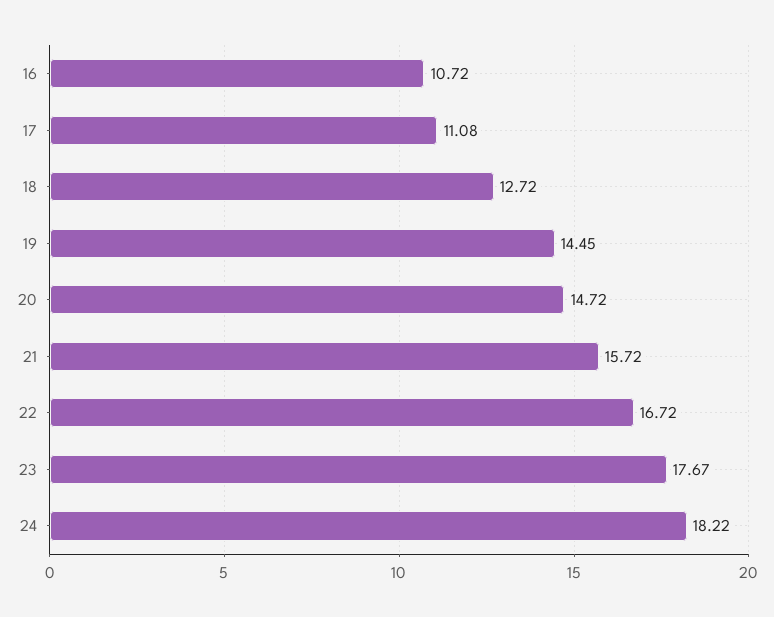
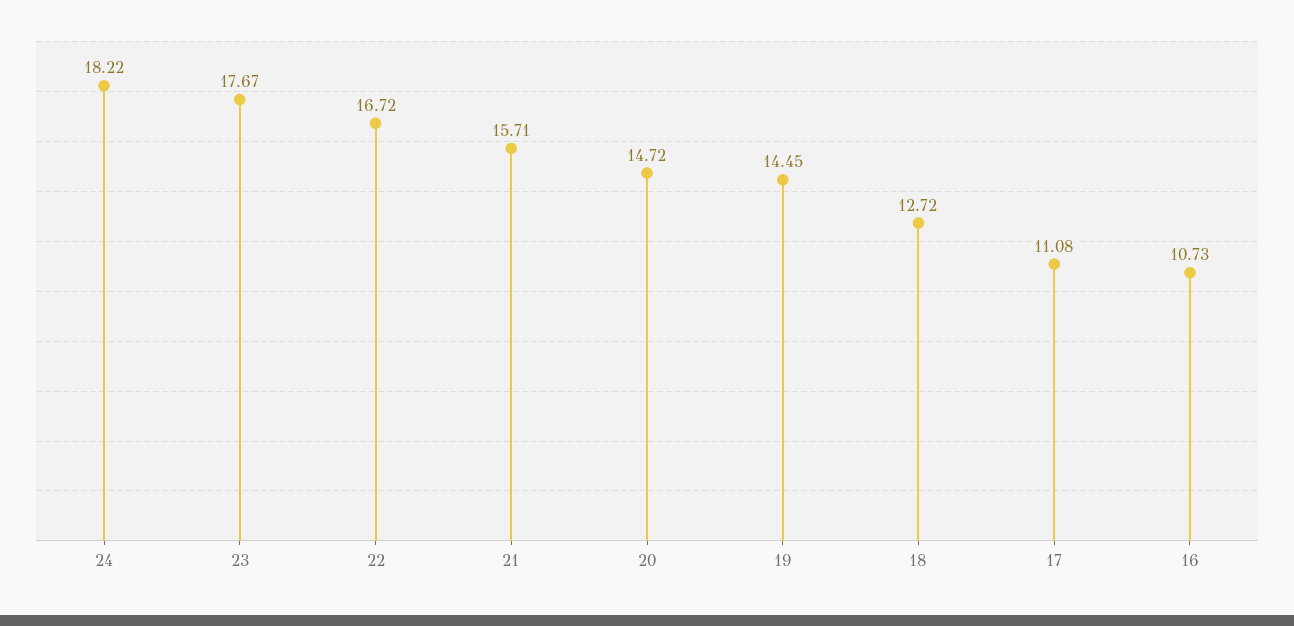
16: 10.72 -> 10.73
21: 15.72 -> 15.71

